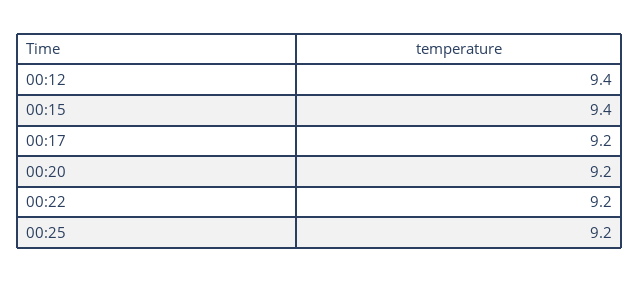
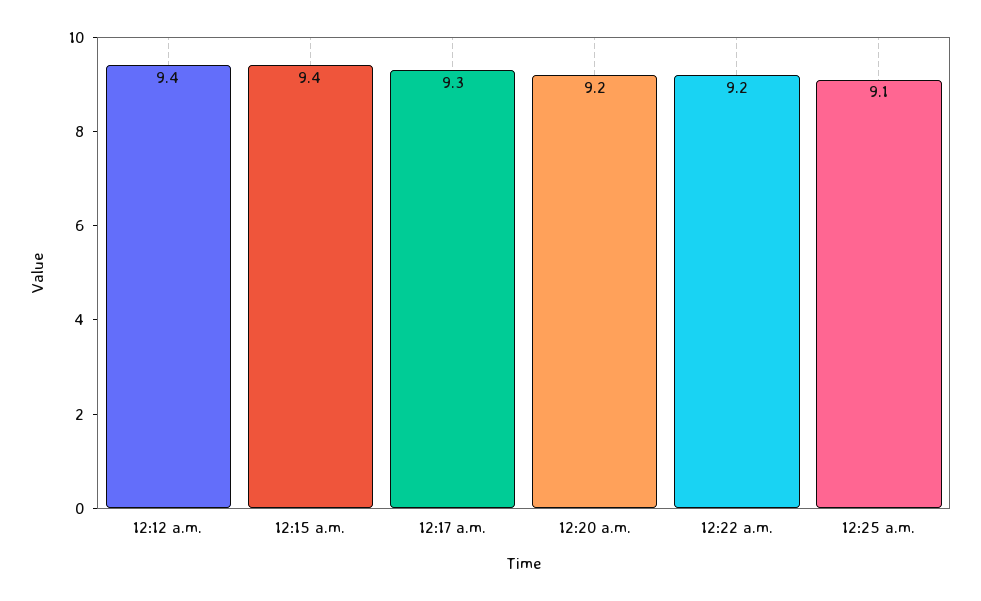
00:17: 9.2 -> 9.3
00:25: 9.2 -> 9.1

